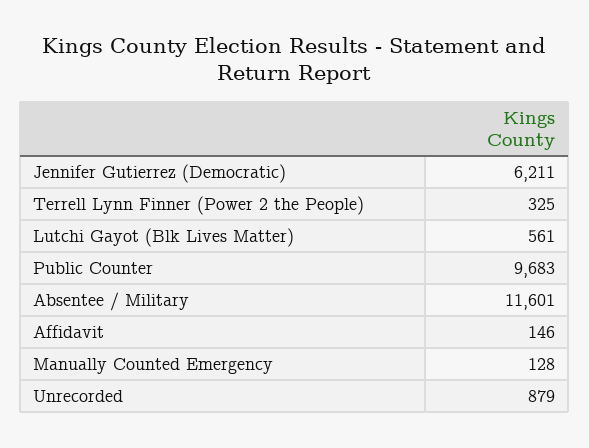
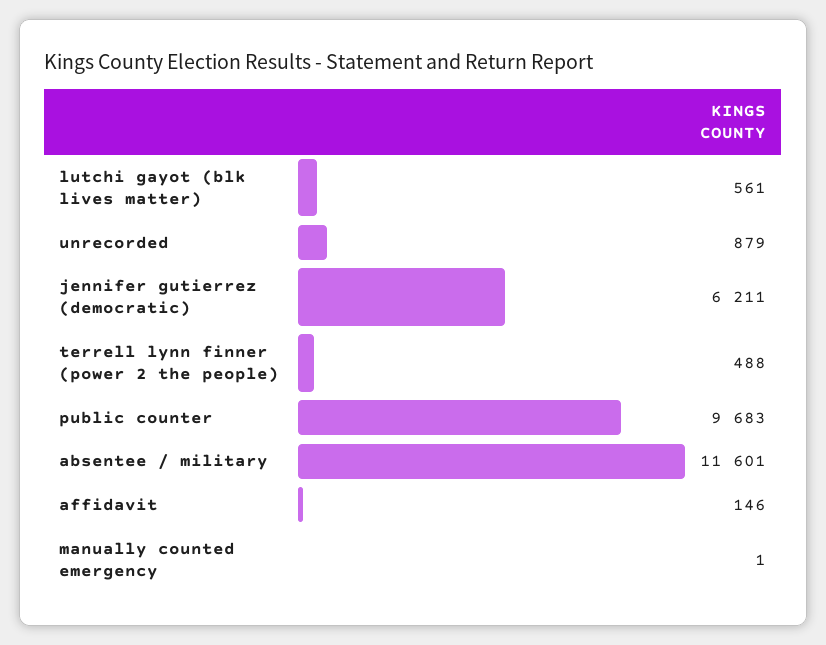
Terrell Lynn Finner (Power 2 the People): 325 -> 488
Manually Counted Emergency: 128 -> 1

